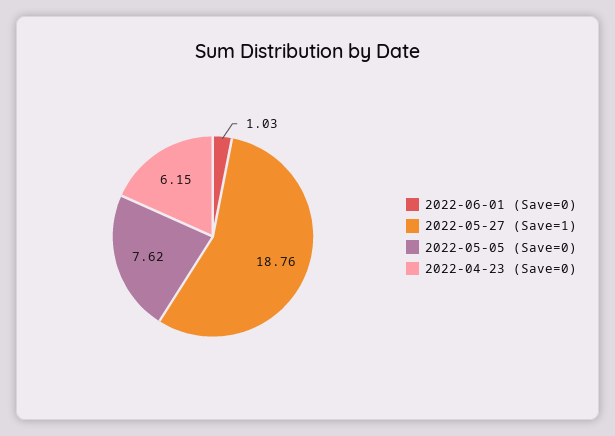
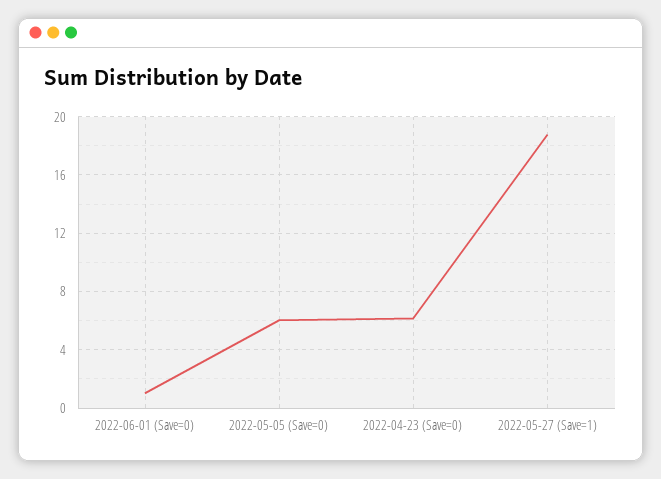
2022-05-05 (Save=0): 7.62 -> 6

